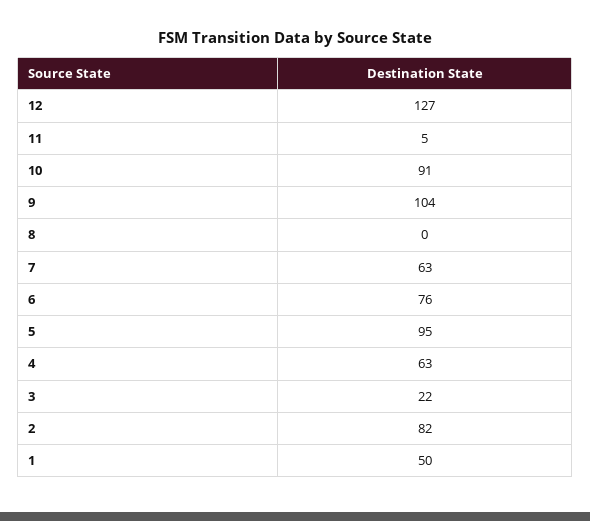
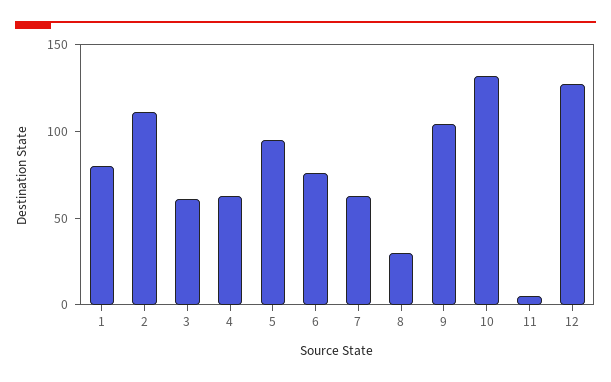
10: 91 -> 130
8: 0 -> 30
3: 22 -> 60
2: 82 -> 110
1: 50 -> 80

